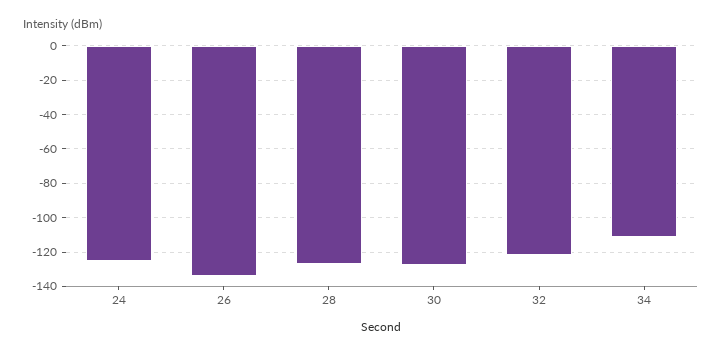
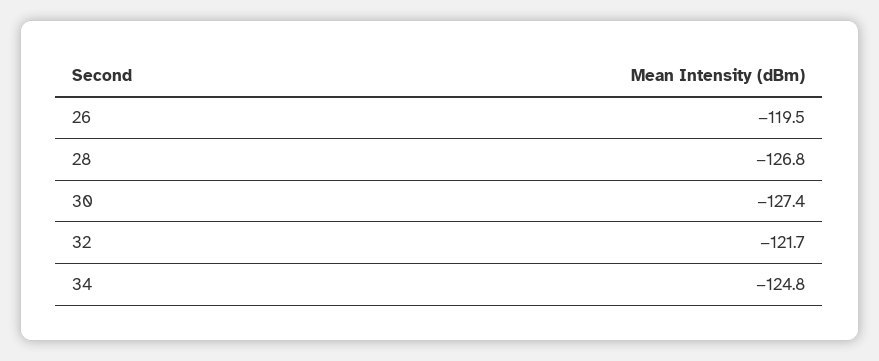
24: -125 -> none
26: -135 -> -119.5
34: -110 -> -124.8

